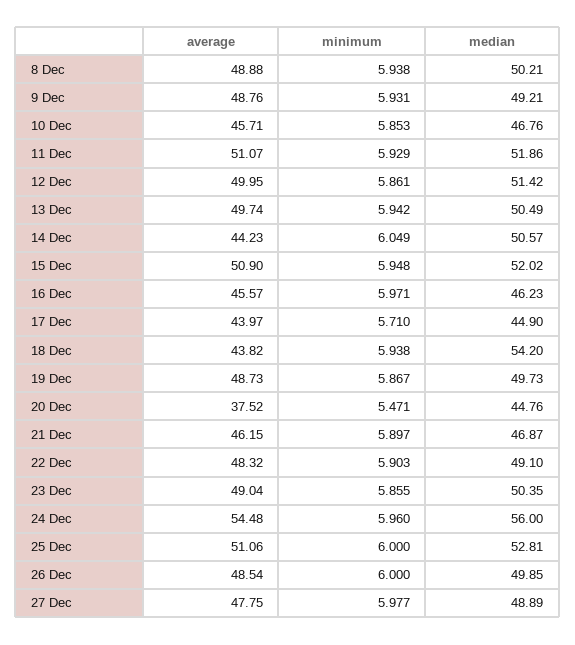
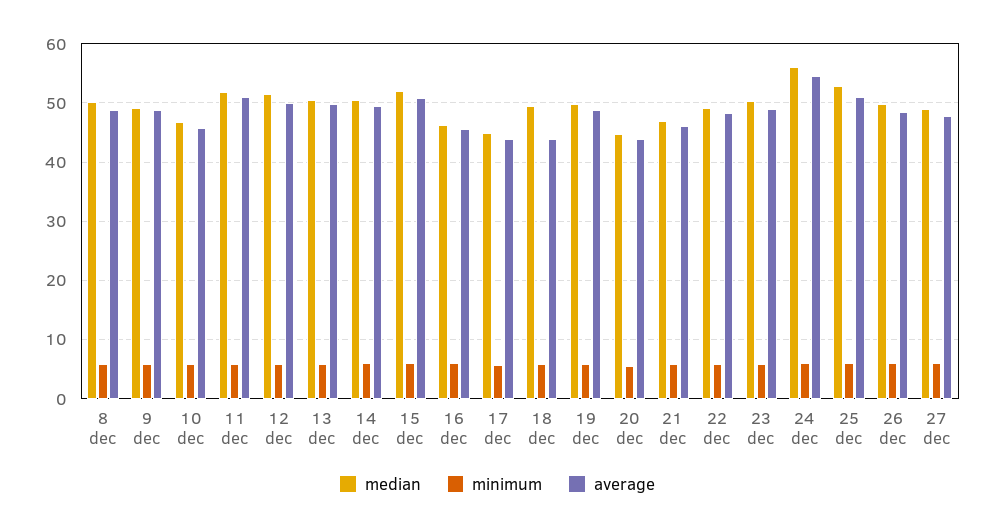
average, 14 Dec: 44.23 -> 50
median, 18 Dec: 54.2 -> 50
average, 20 Dec: 37.52 -> 44

